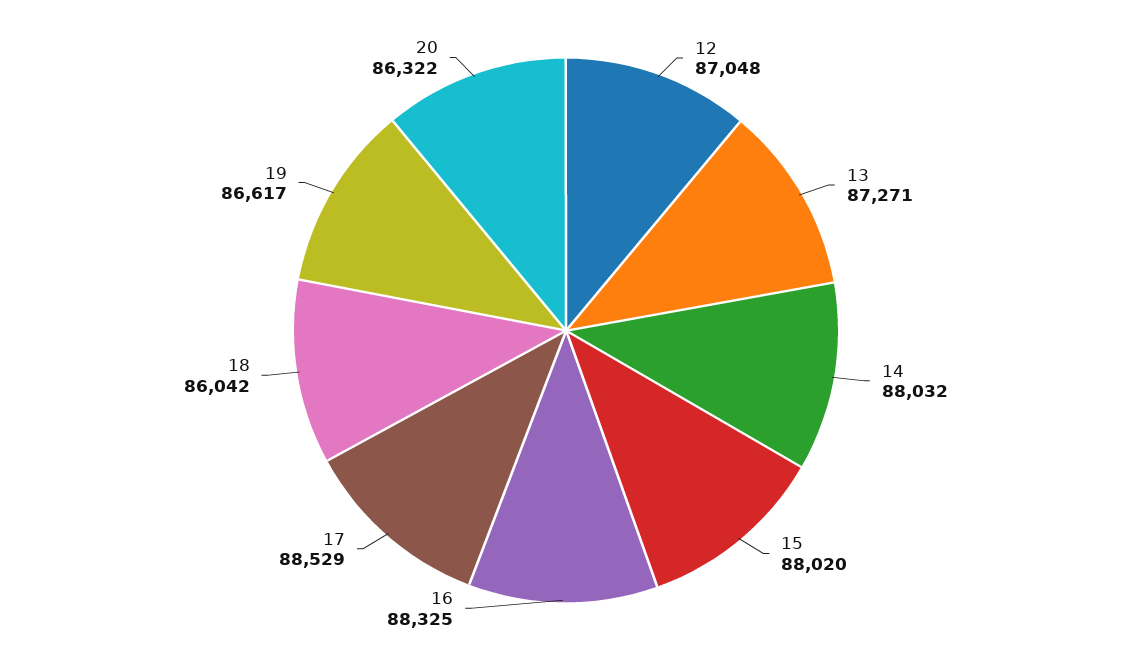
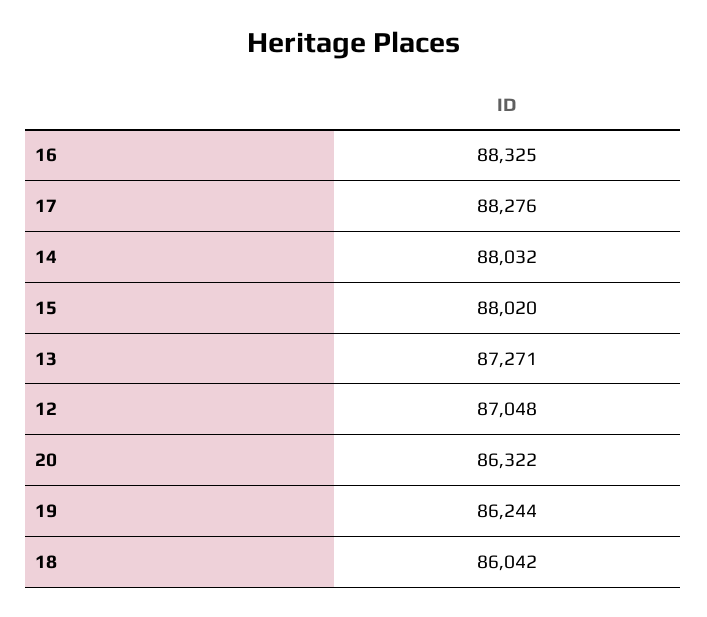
17: 88529 -> 88276
19: 86617 -> 86244

